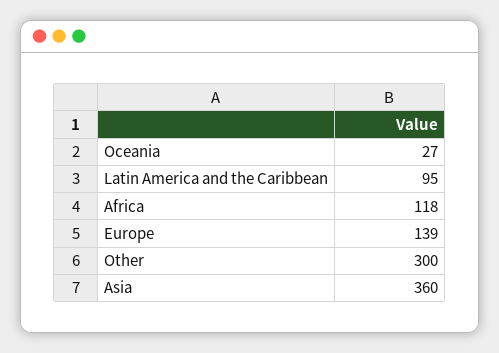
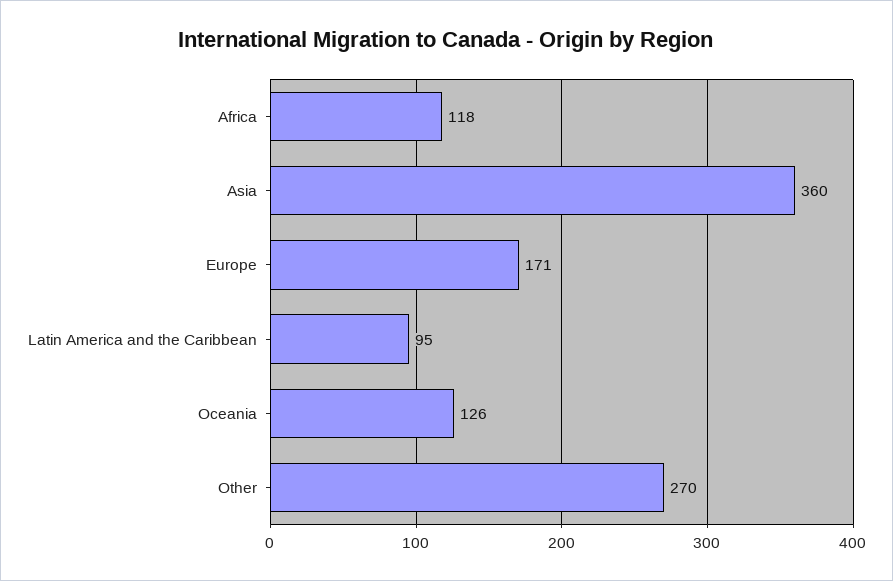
Oceania: 27 -> 126
Europe: 139 -> 171
Other: 300 -> 270

